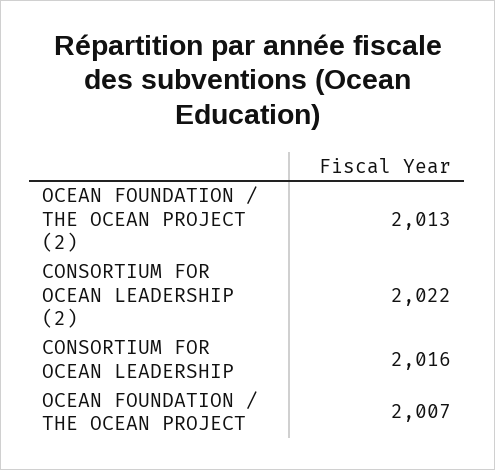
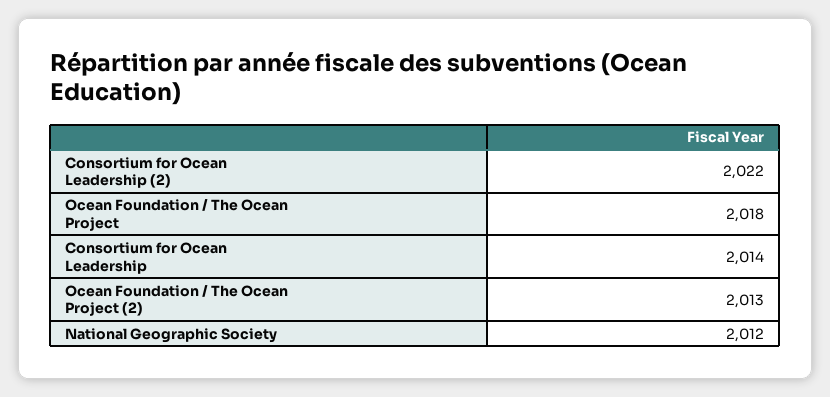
CONSORTIUM FOR OCEAN LEADERSHIP: 2016 -> 2014
OCEAN FOUNDATION / THE OCEAN PROJECT: 2007 -> 2018
National Geographic Society: none -> 2012

